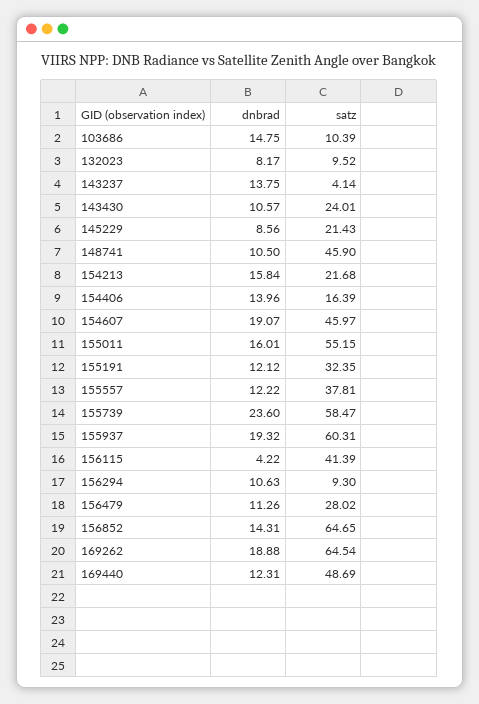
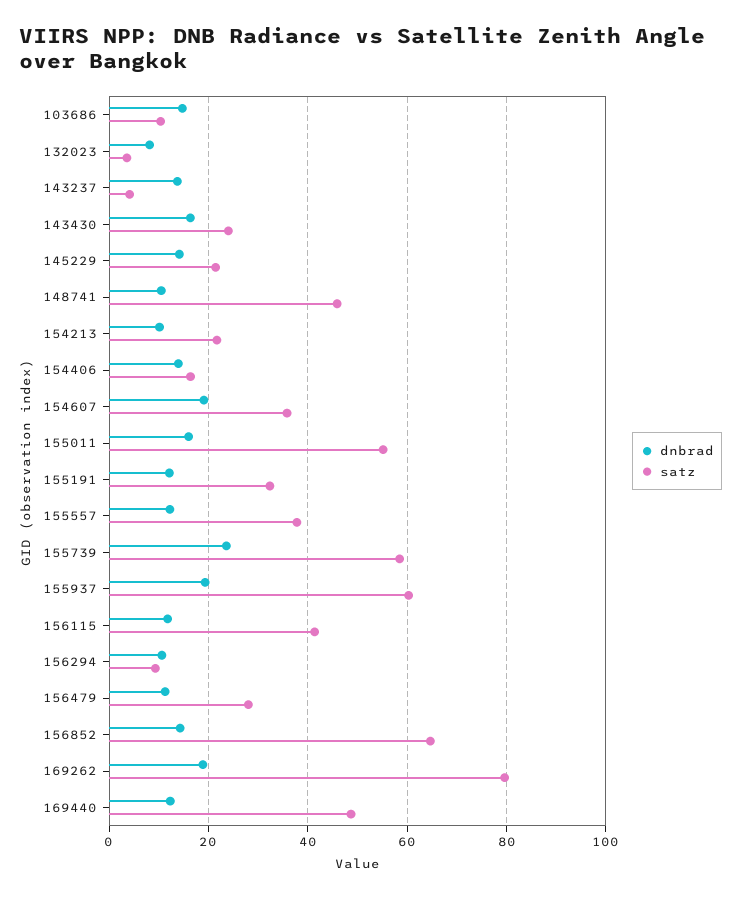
satz, 132023: 9.52 -> 4
dnbrad, 143430: 10.57 -> 16
dnbrad, 145229: 8.56 -> 14
dnbrad, 154213: 15.84 -> 10
satz, 154607: 45.97 -> 36
dnbrad, 156115: 4.22 -> 12
satz, 169262: 64.54 -> 80

